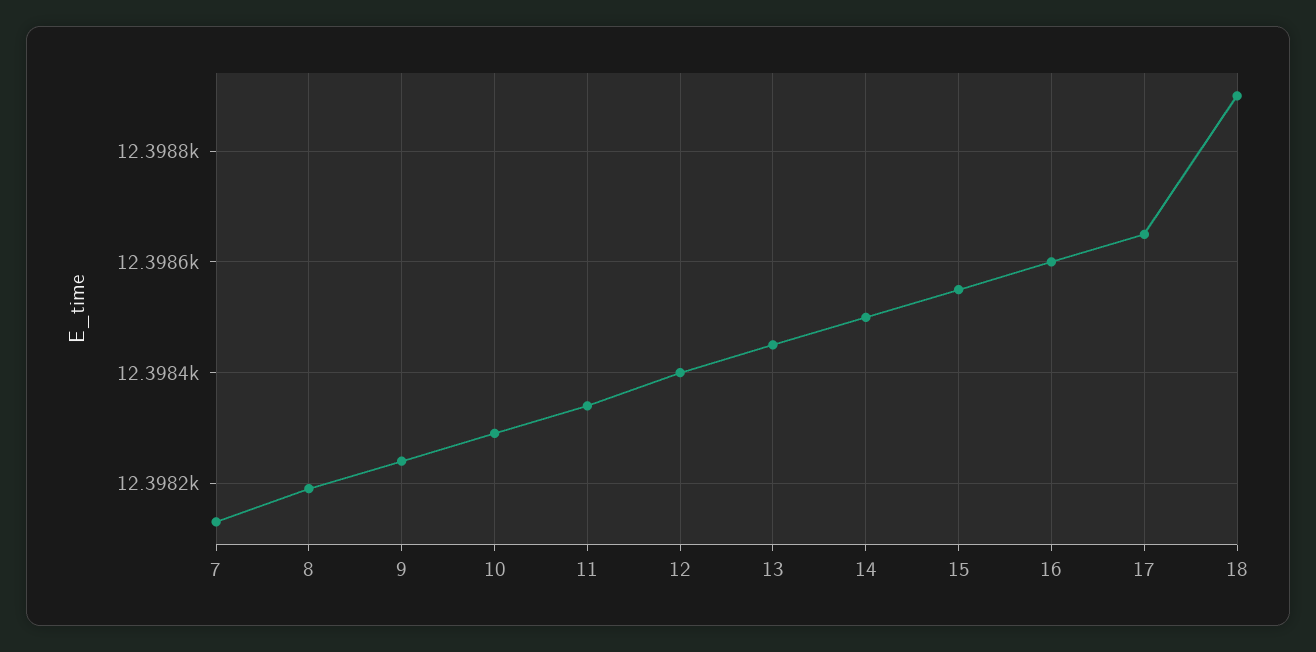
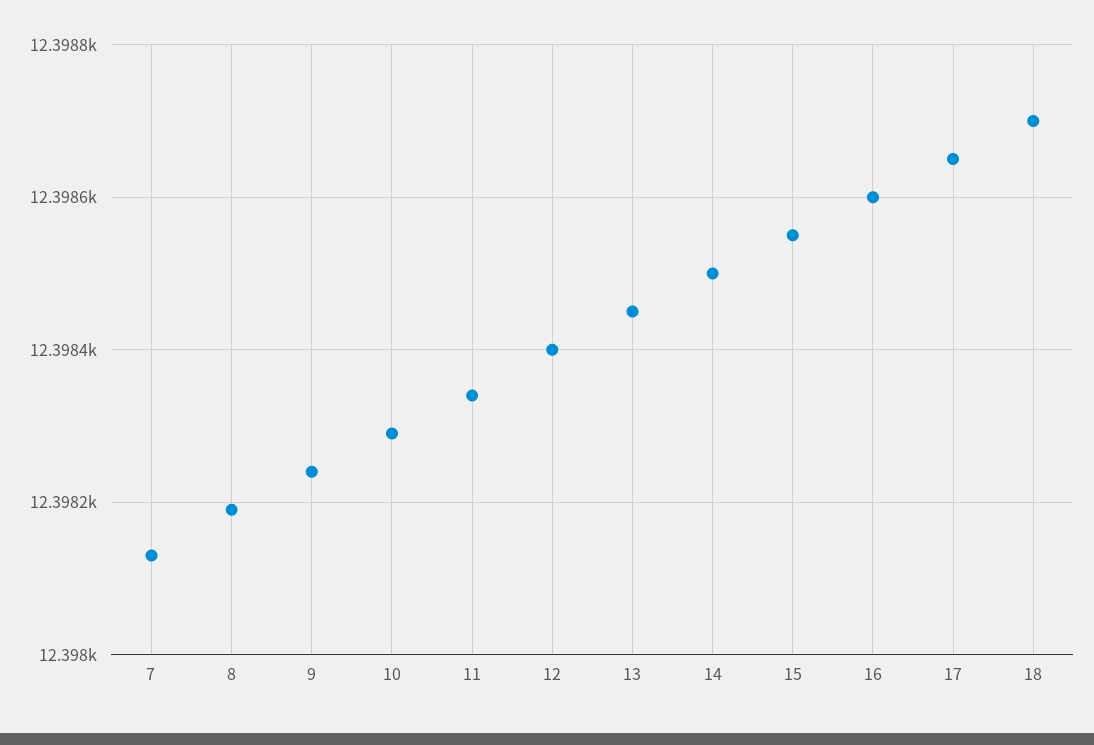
18: 12398.9 -> 12398.7

